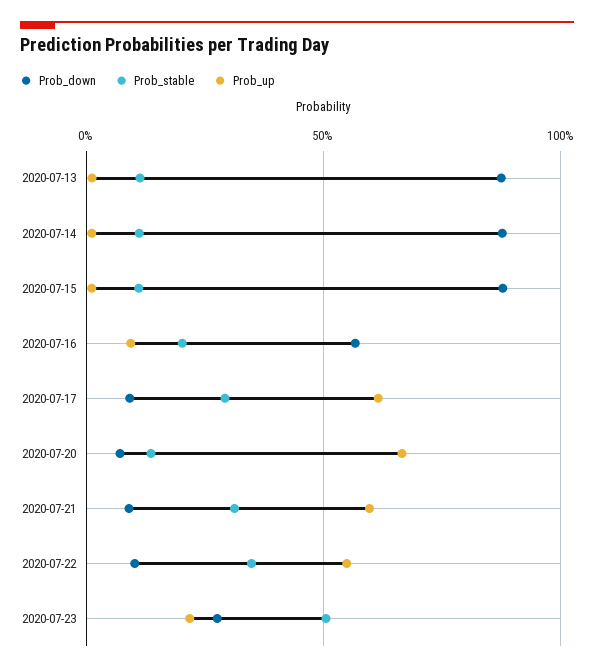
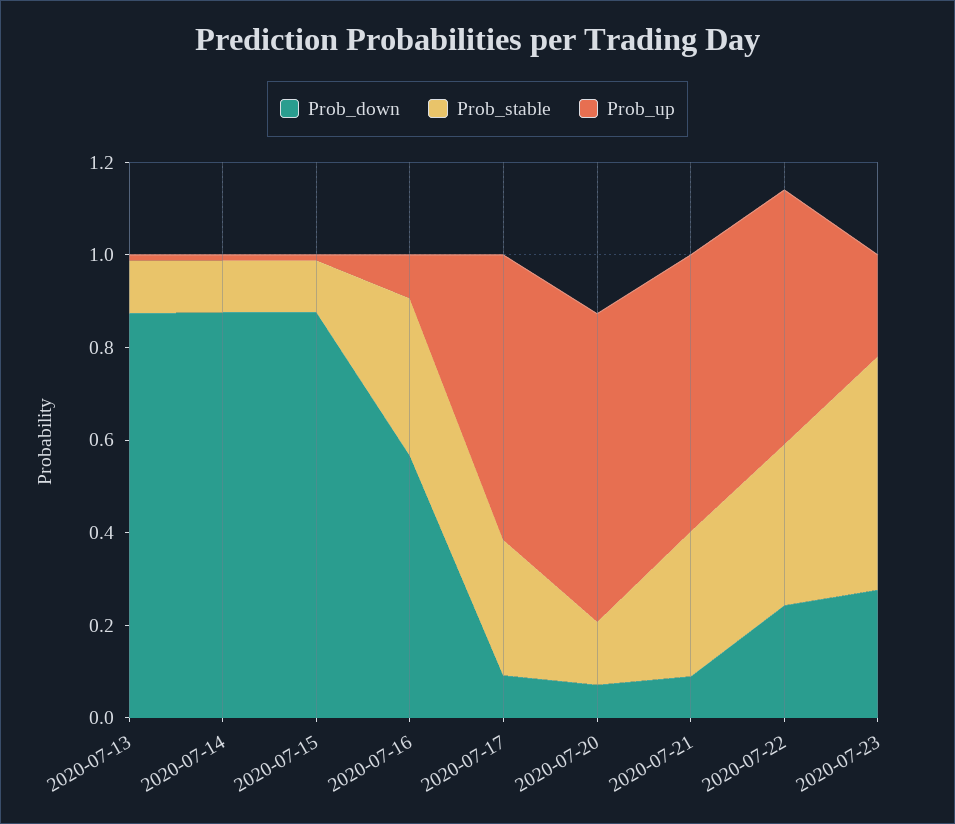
Prob_stable, 2020-07-16: 0.2 -> 0.35
Prob_down, 2020-07-22: 0.1 -> 0.25

